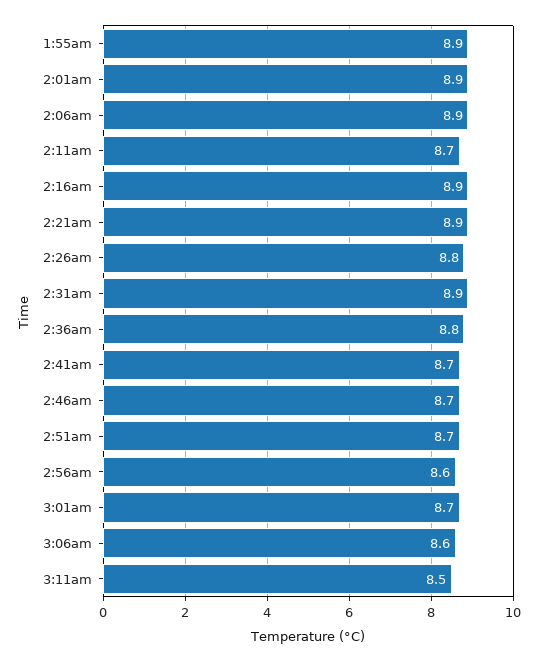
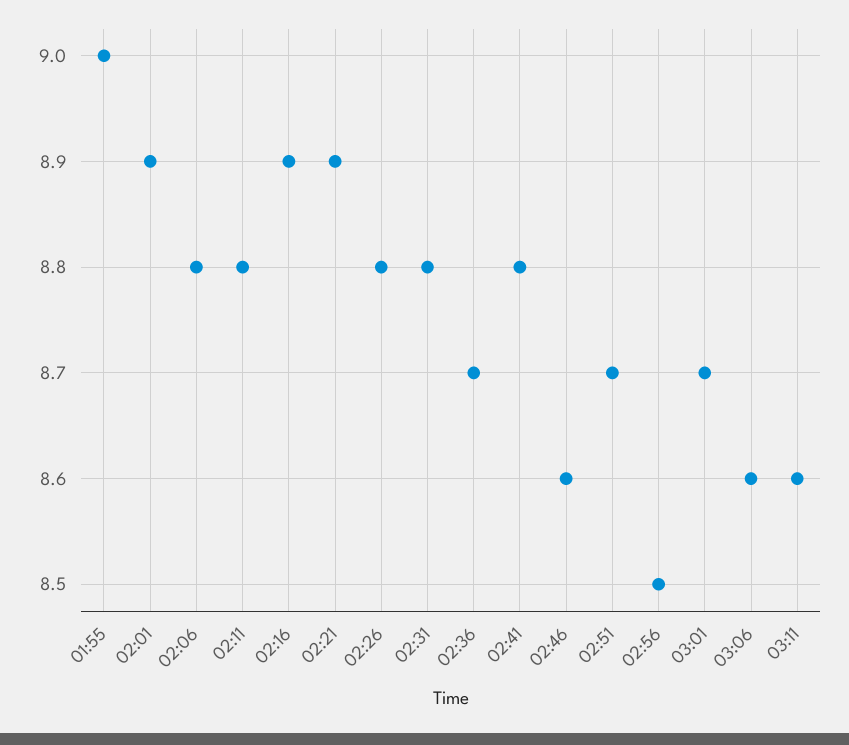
1:55am: 8.9 -> 9
2:06am: 8.9 -> 8.8
2:11am: 8.7 -> 8.8
2:31am: 8.9 -> 8.8
2:36am: 8.8 -> 8.7
2:41am: 8.7 -> 8.8
2:46am: 8.7 -> 8.6
2:56am: 8.6 -> 8.5
3:11am: 8.5 -> 8.6

